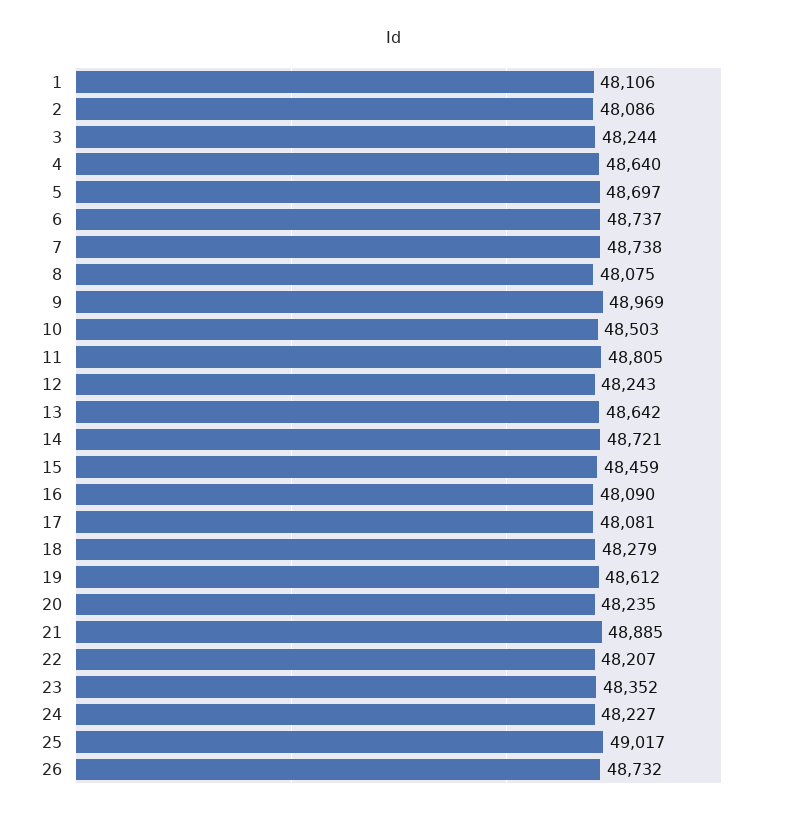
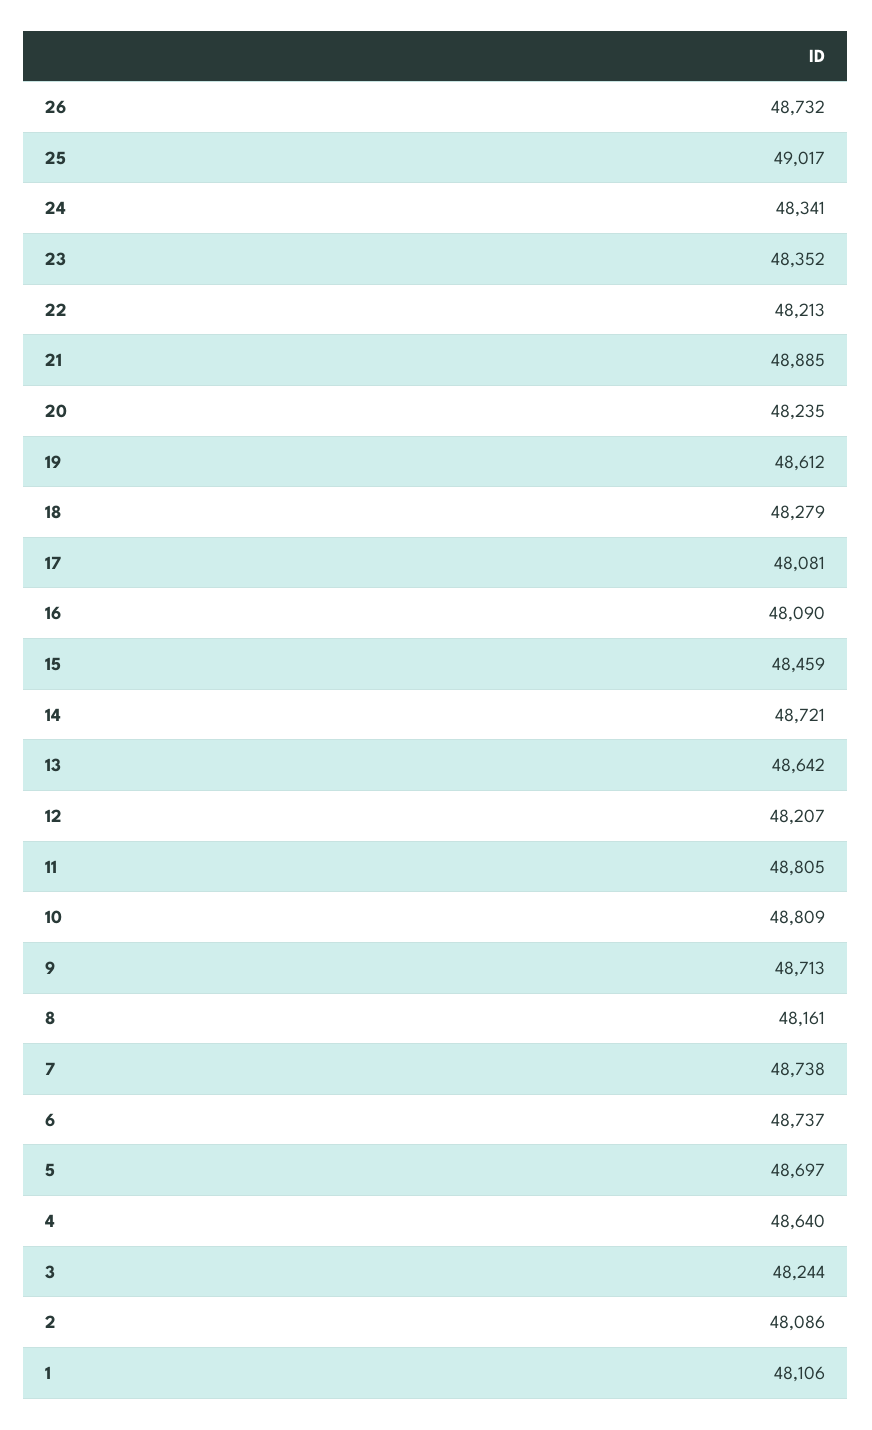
8: 48075 -> 48161
9: 48969 -> 48713
10: 48503 -> 48809
12: 48243 -> 48207
22: 48207 -> 48213
24: 48227 -> 48341

